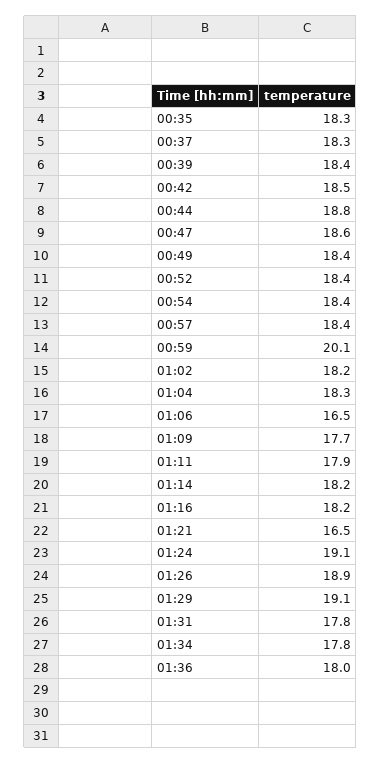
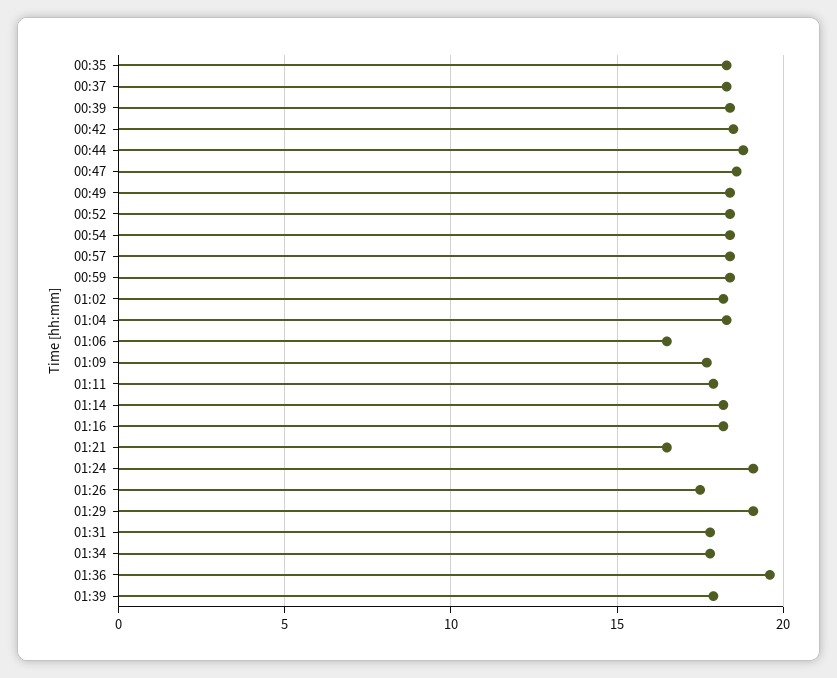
00:59: 20.1 -> 18.5
01:26: 18.9 -> 17.5
01:36: 18 -> 19.5
01:39: none -> 18

